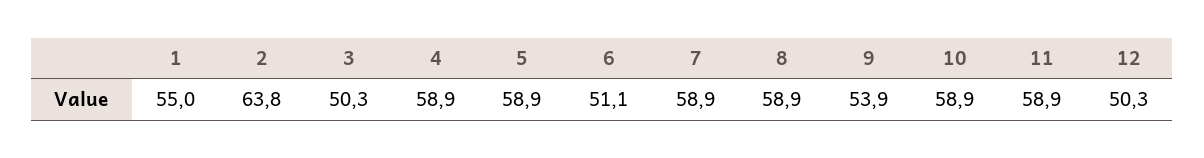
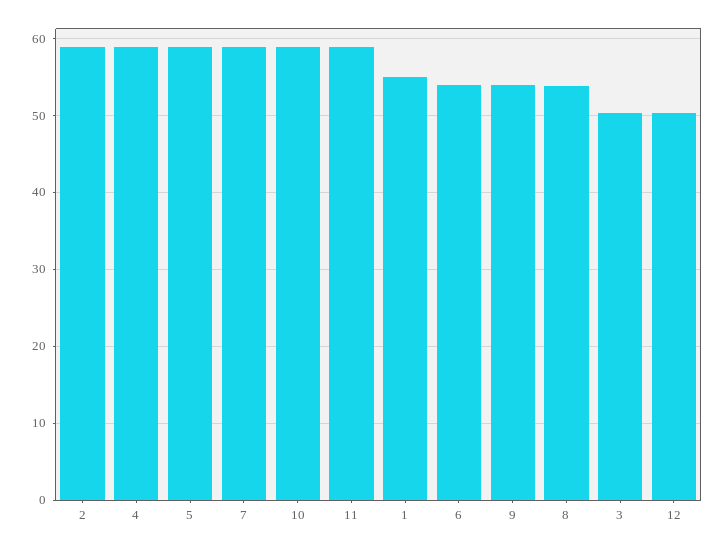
2: 63.8 -> 59
6: 51.1 -> 54
8: 58.9 -> 54

